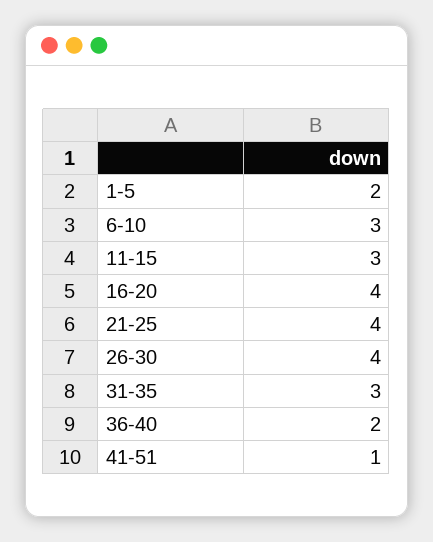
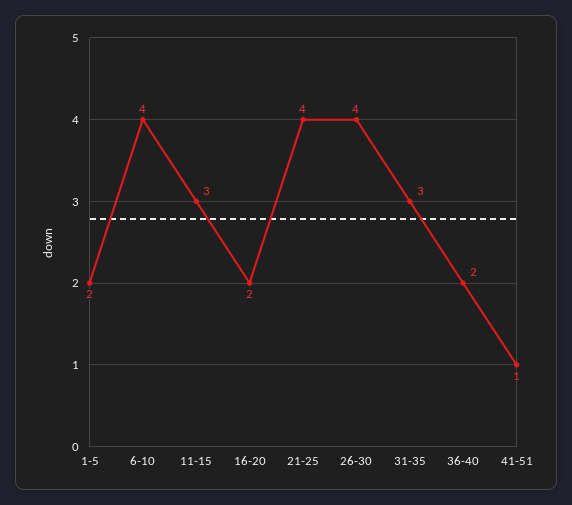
6-10: 3 -> 4
16-20: 4 -> 2

